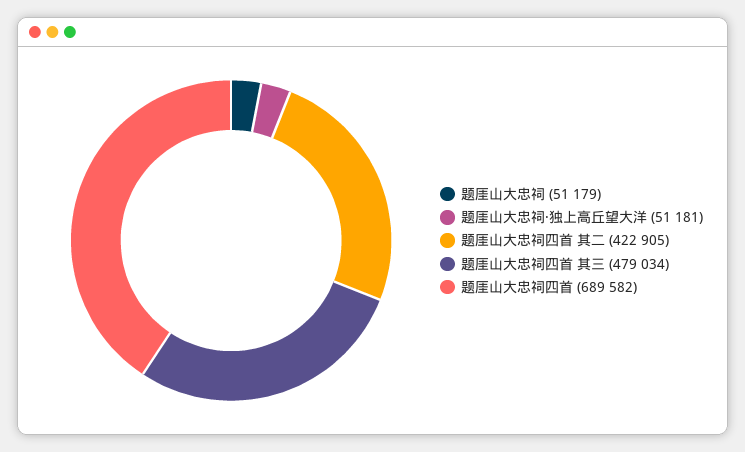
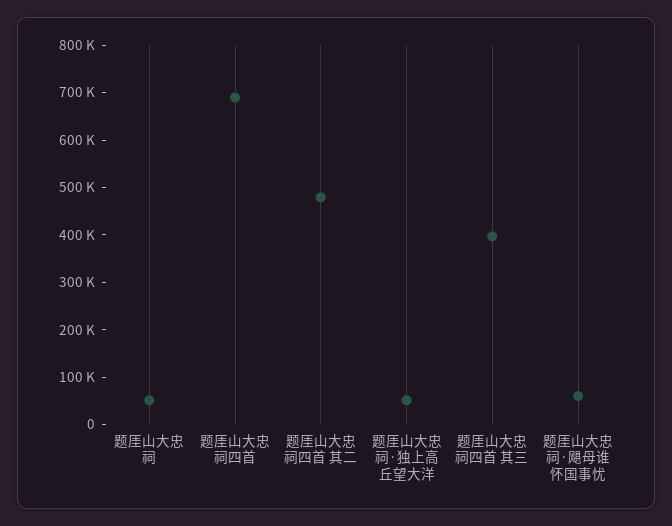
题厓山大忠祠四首 其二: 422905 -> 480000
题厓山大忠祠四首 其三: 479034 -> 400000
题厓山大忠祠·飓母谁怀国事忧: none -> 60000

